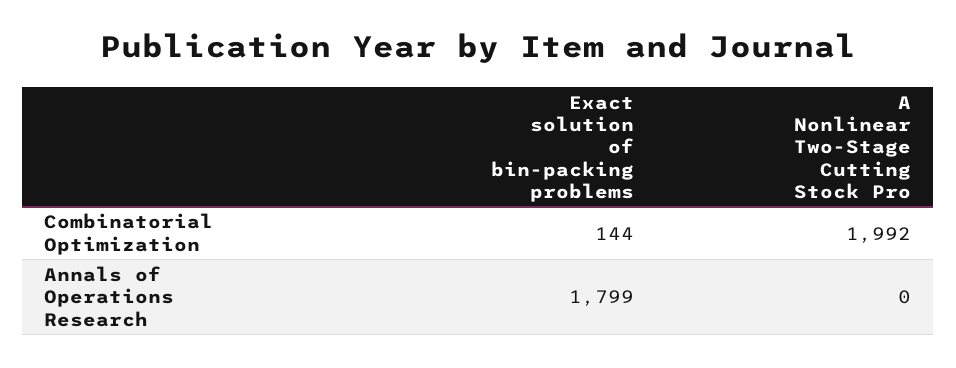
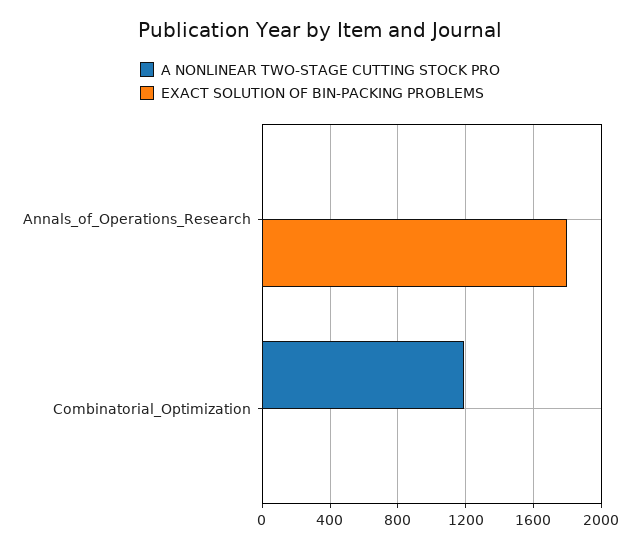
Exact solution of bin-packing problems, Combinatorial Optimization: 144 -> 0
A Nonlinear Two-Stage Cutting Stock Pro, Combinatorial Optimization: 1992 -> 1200

